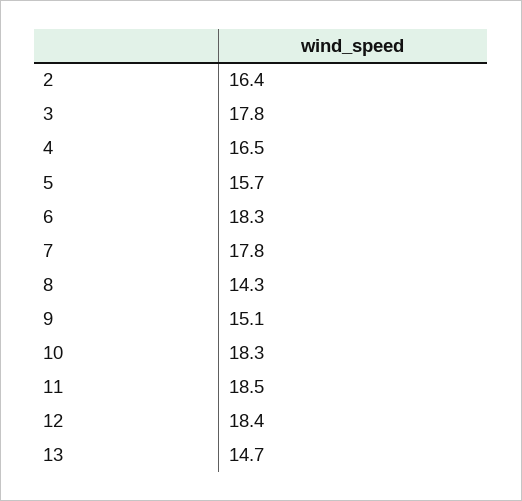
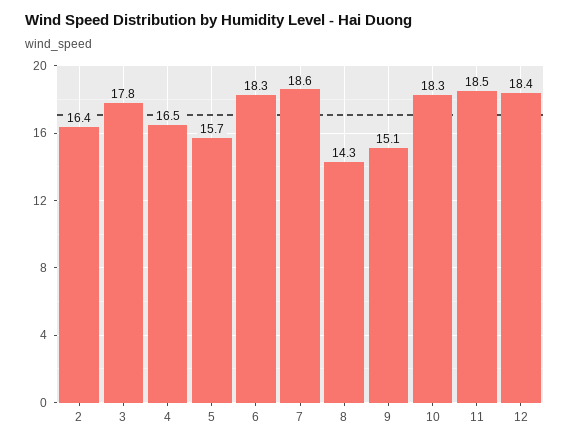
7: 17.8 -> 18.6
13: 14.7 -> none

